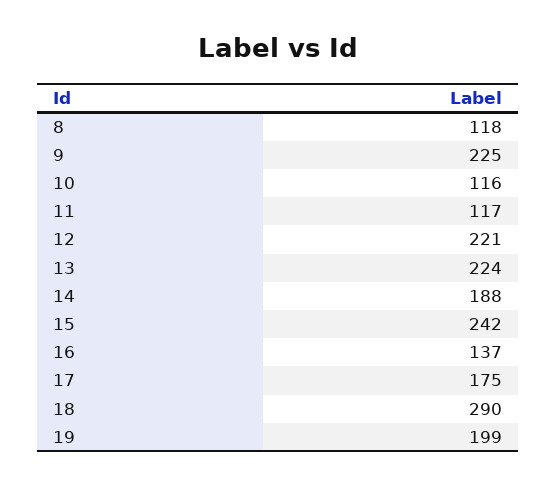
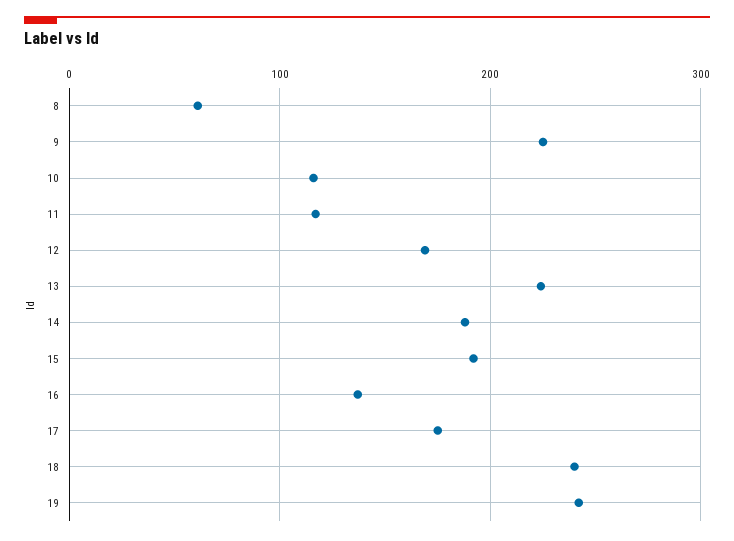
8: 118 -> 60
12: 221 -> 170
15: 242 -> 190
18: 290 -> 240
19: 199 -> 240

